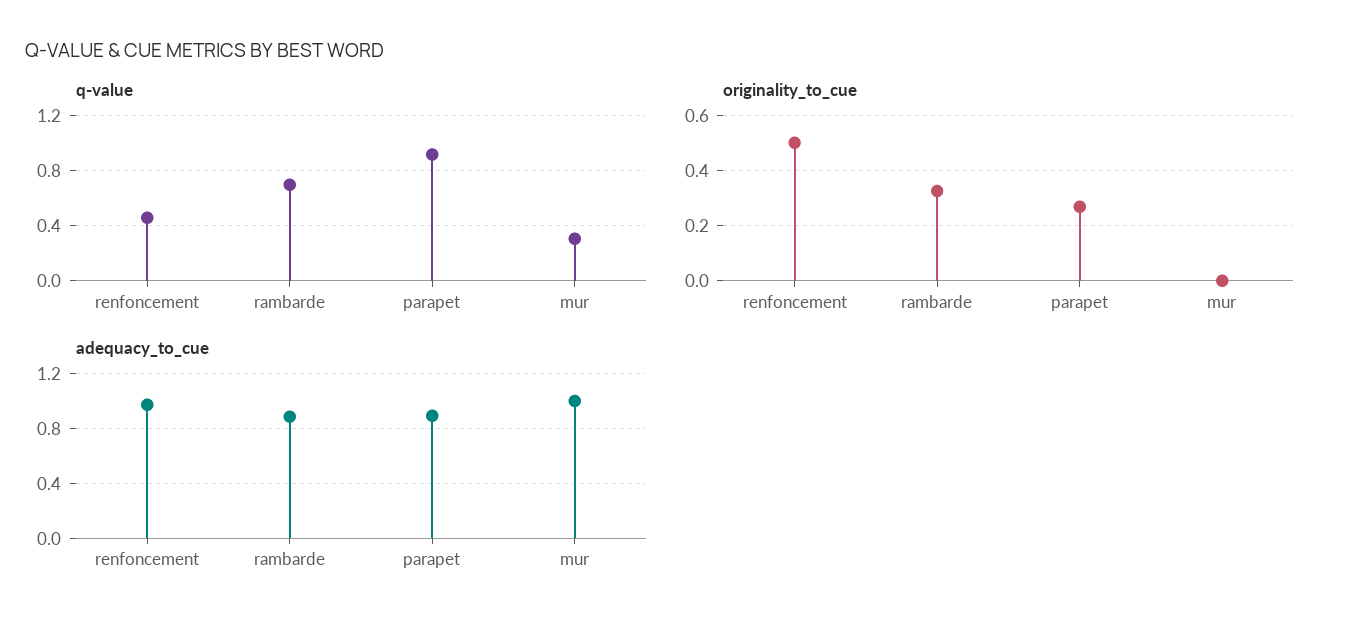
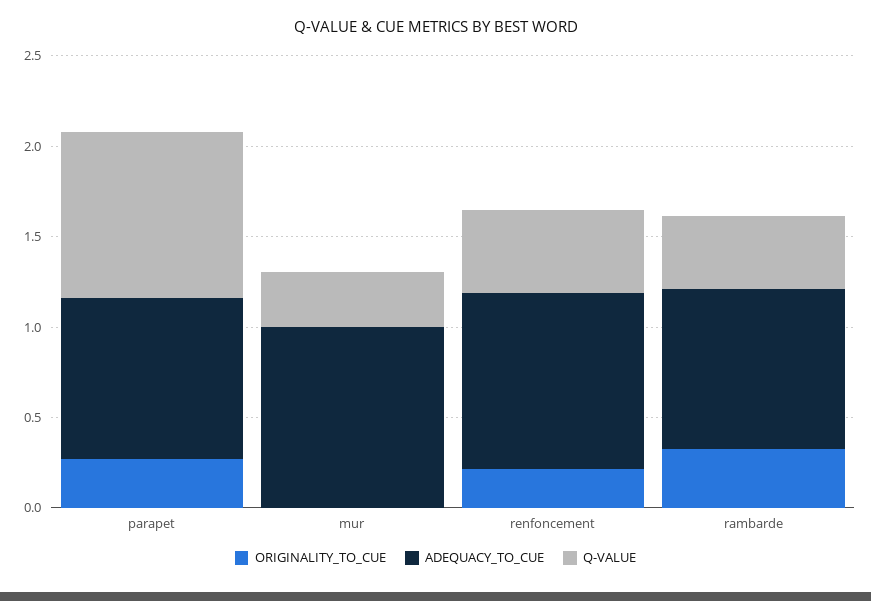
q-value, rambarde: 0.7 -> 0.4
originality_to_cue, renfoncement: 0.5 -> 0.2

